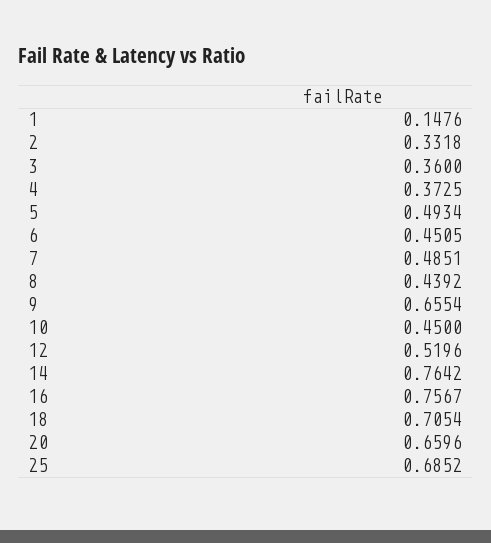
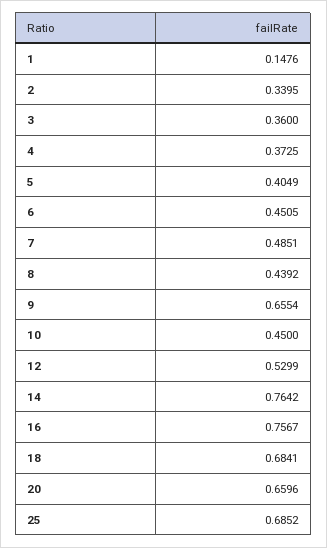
2: 0.3318 -> 0.3395
5: 0.4934 -> 0.4049
12: 0.5196 -> 0.5299
18: 0.7054 -> 0.6841

